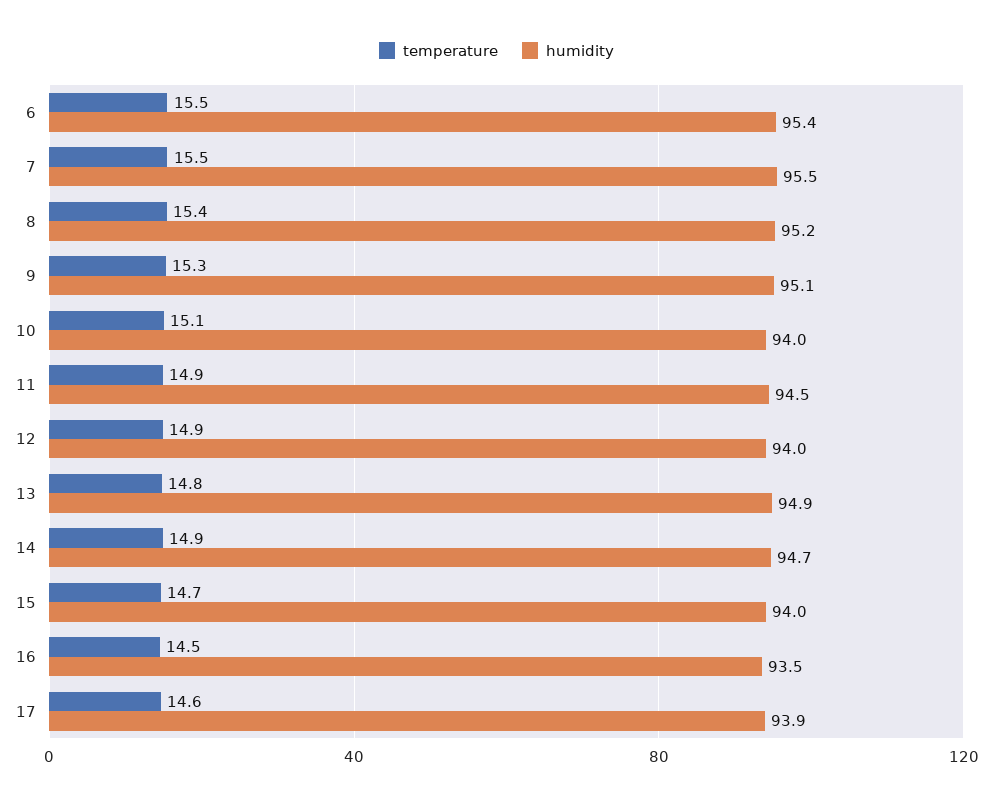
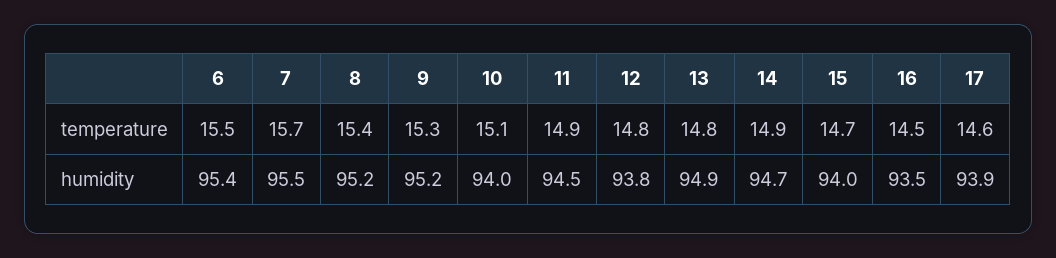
temperature, 7: 15.5 -> 15.7
humidity, 9: 95.1 -> 95.2
temperature, 12: 14.9 -> 14.8
humidity, 12: 94 -> 93.8

